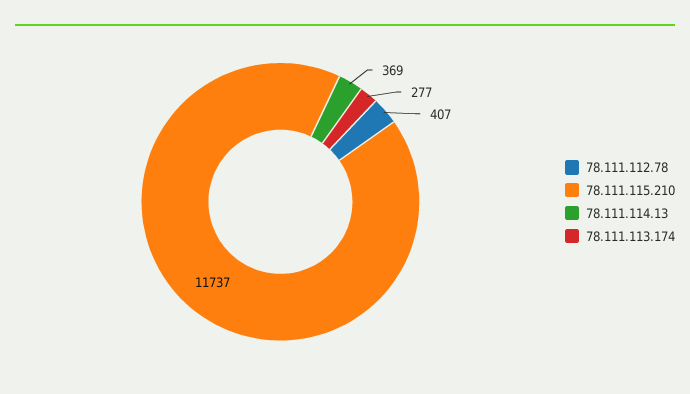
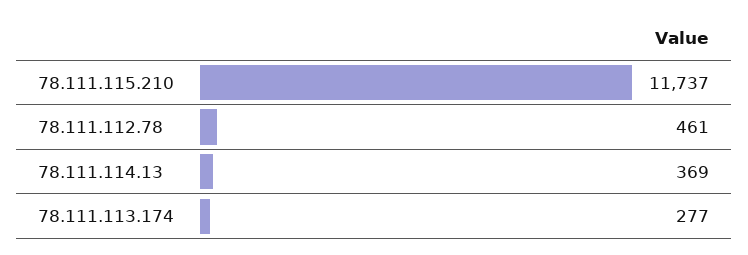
78.111.112.78: 407 -> 461

